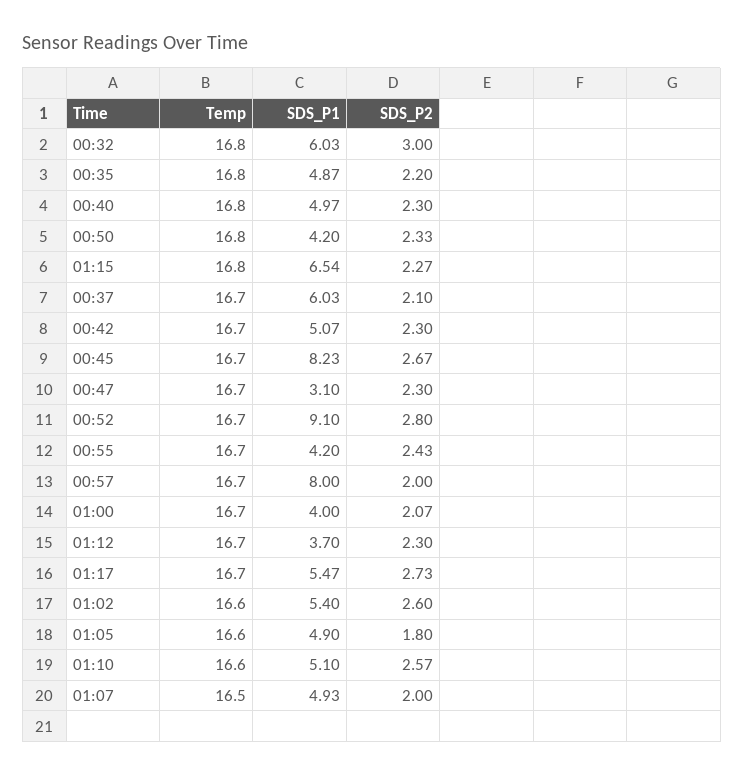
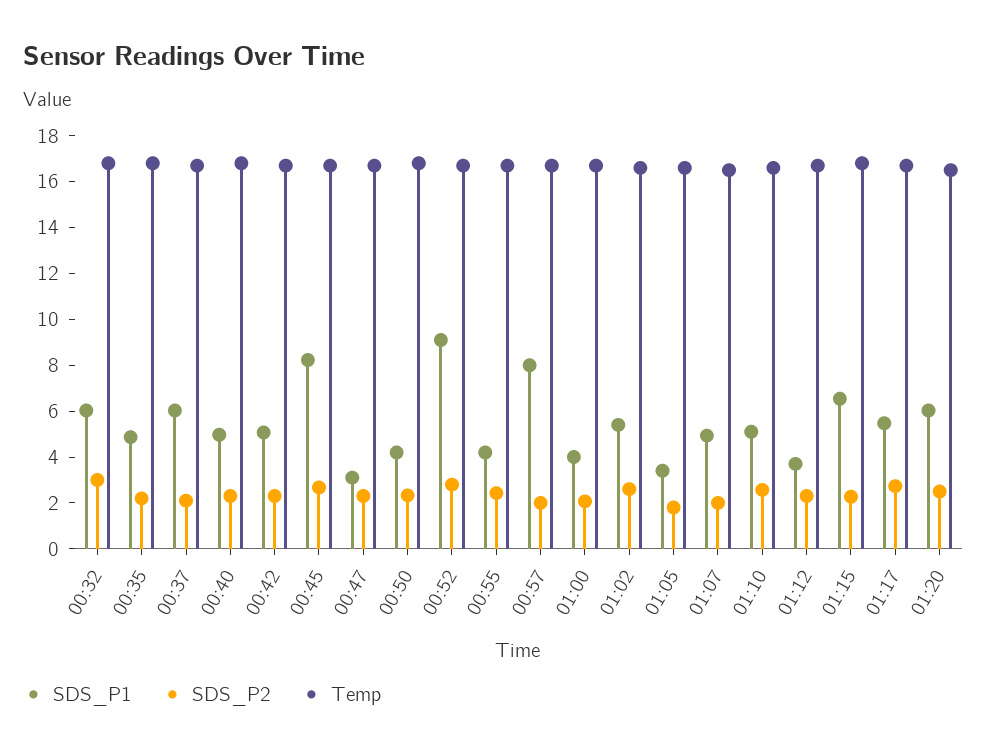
SDS_P1, 01:05: 4.9 -> 3.5
SDS_P1, 01:20: none -> 6
SDS_P2, 01:20: none -> 2.5
Temp, 01:20: none -> 16.5

